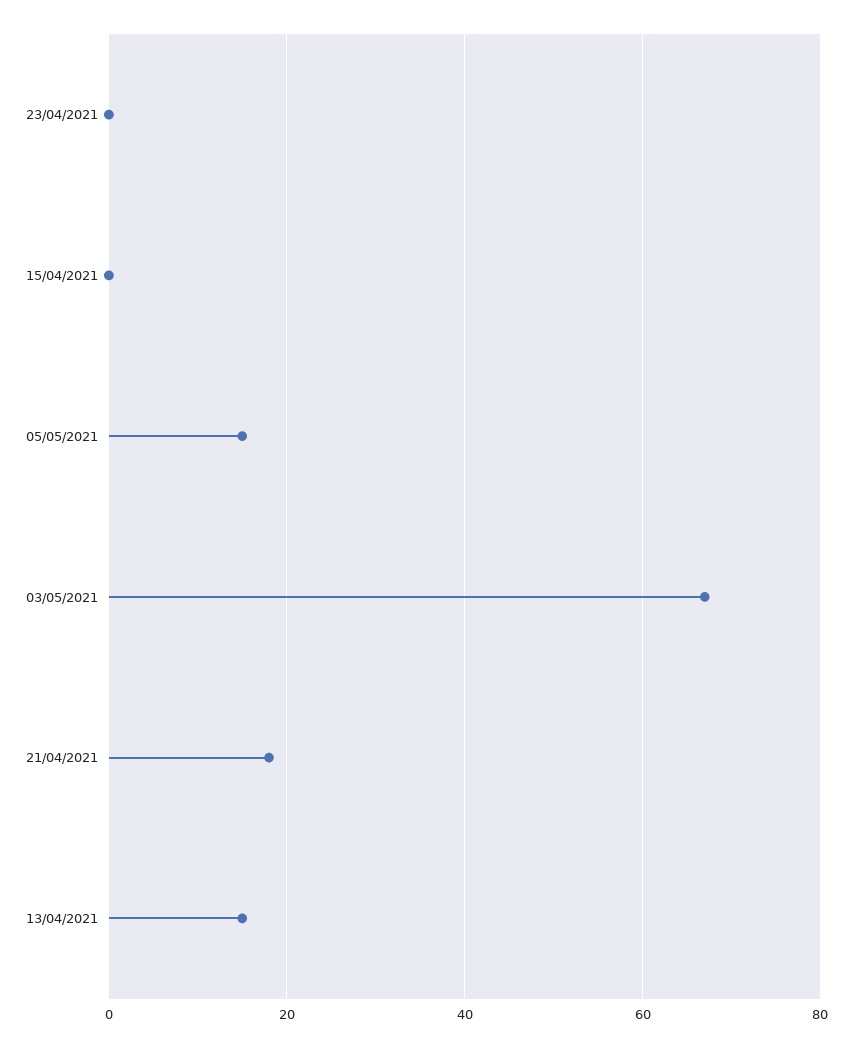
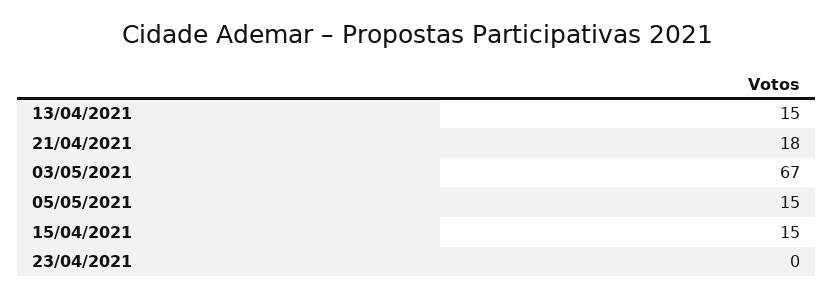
15/04/2021: 0 -> 15

